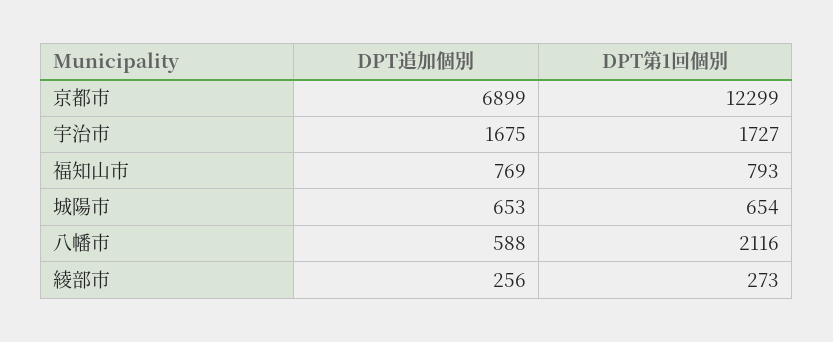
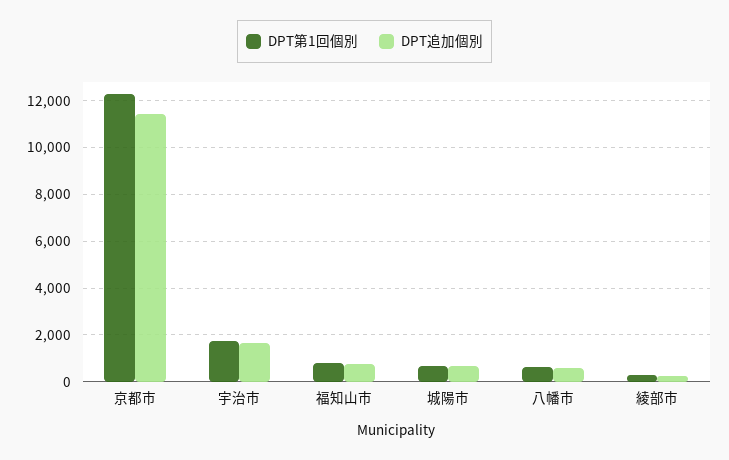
DPT追加個別, 京都市: 6899 -> 11500
DPT第1回個別, 八幡市: 2116 -> 500

